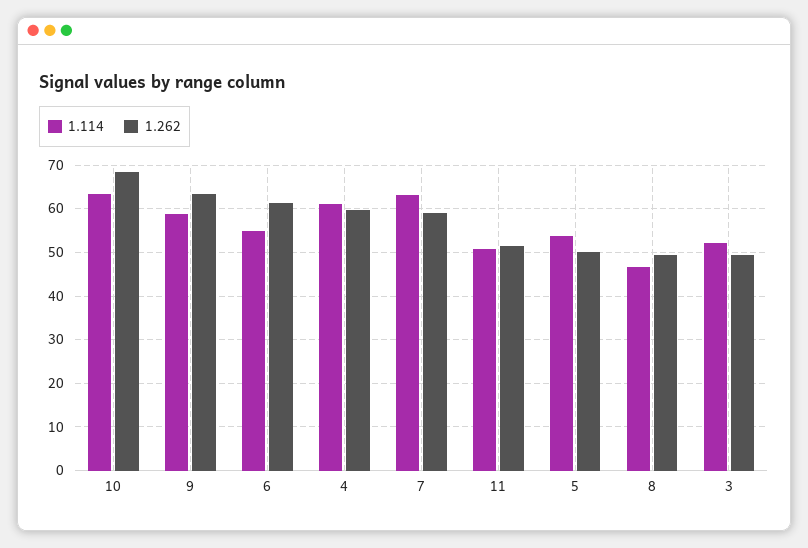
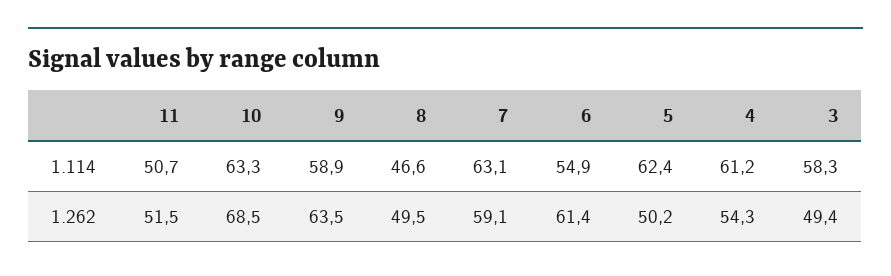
1.262, 4: 60 -> 54.3
1.114, 5: 54 -> 62.4
1.114, 3: 52 -> 58.3

